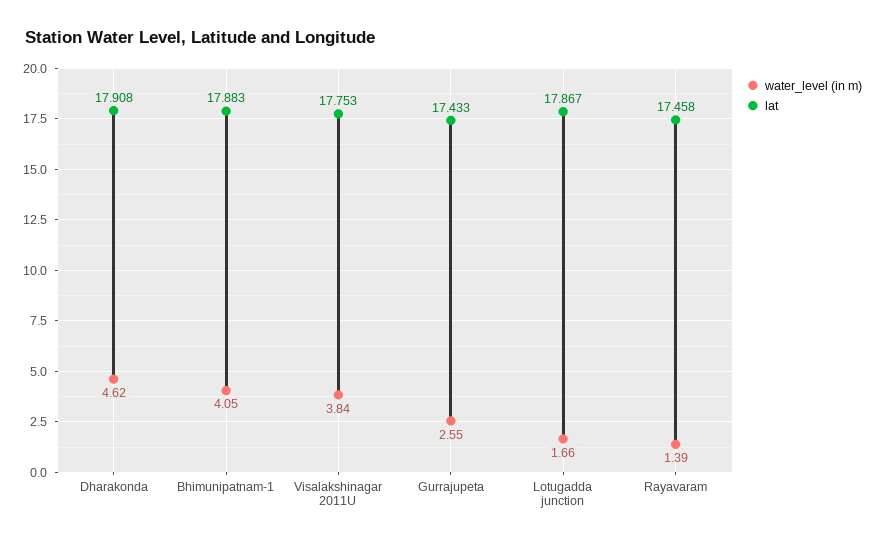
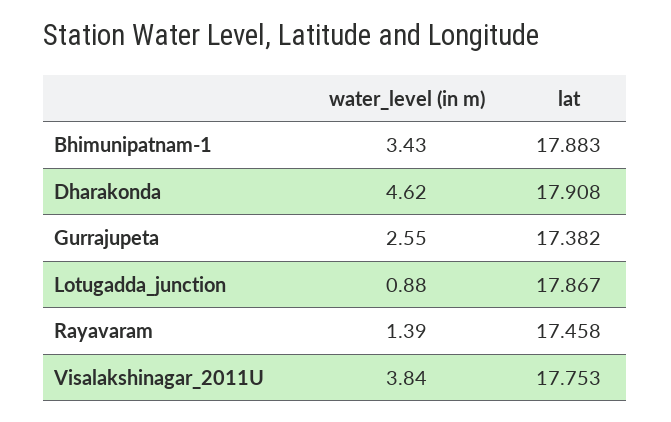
water_level (in m), Bhimunipatnam-1: 4.05 -> 3.43
lat, Gurrajupeta: 17.433 -> 17.382
water_level (in m), Lotugadda junction: 1.66 -> 0.88

